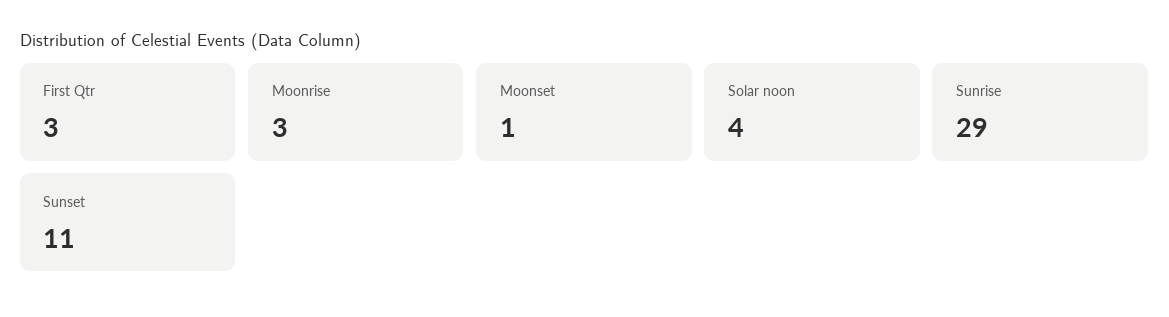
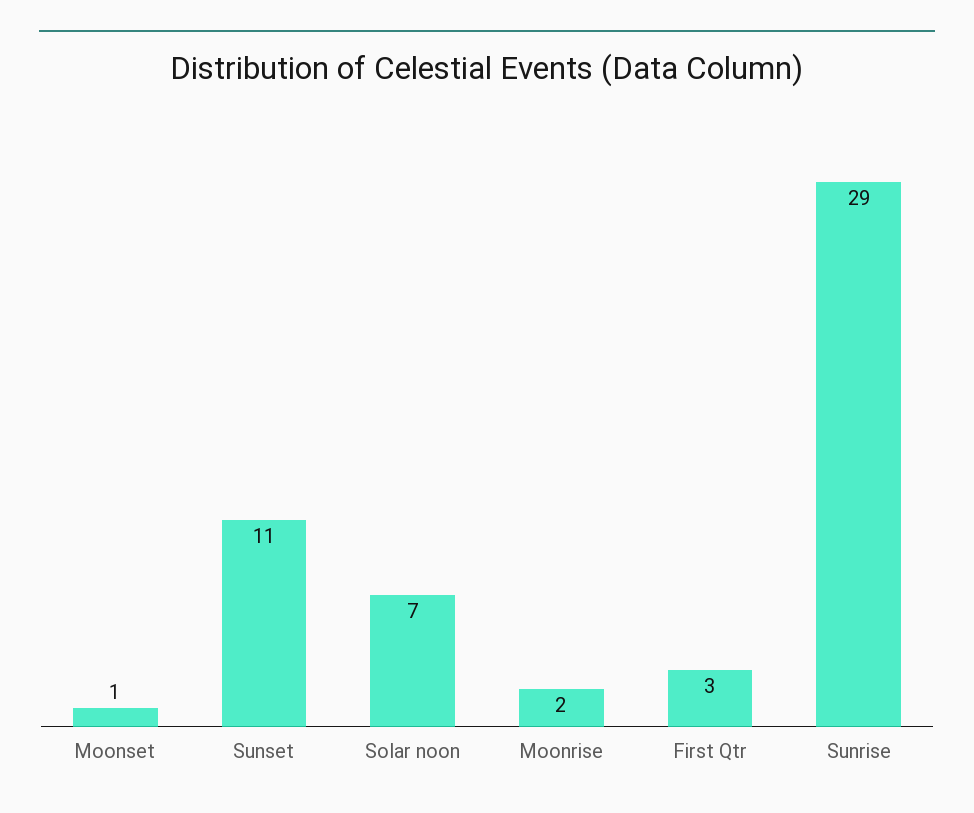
Moonrise: 3 -> 2
Solar noon: 4 -> 7

